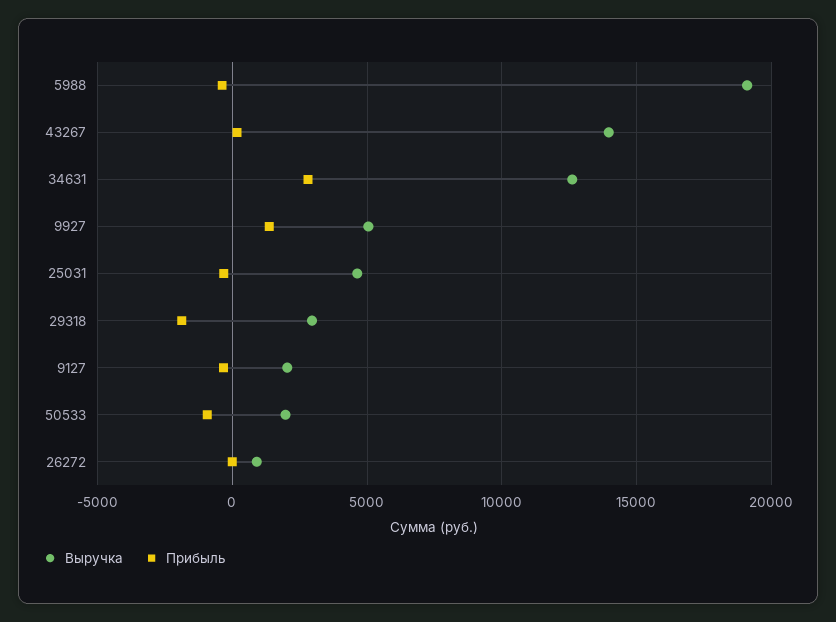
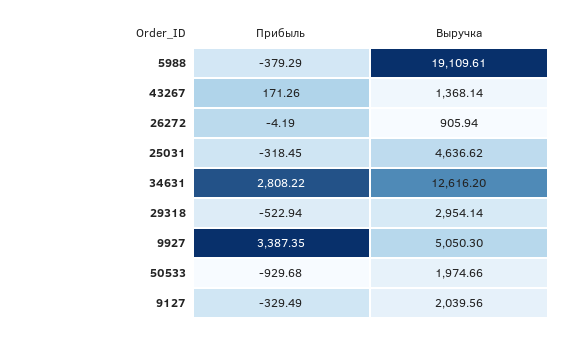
Выручка, 43267: 14000 -> 1368.14
Прибыль, 9927: 1500 -> 3387.35
Прибыль, 29318: -2000 -> -522.94

